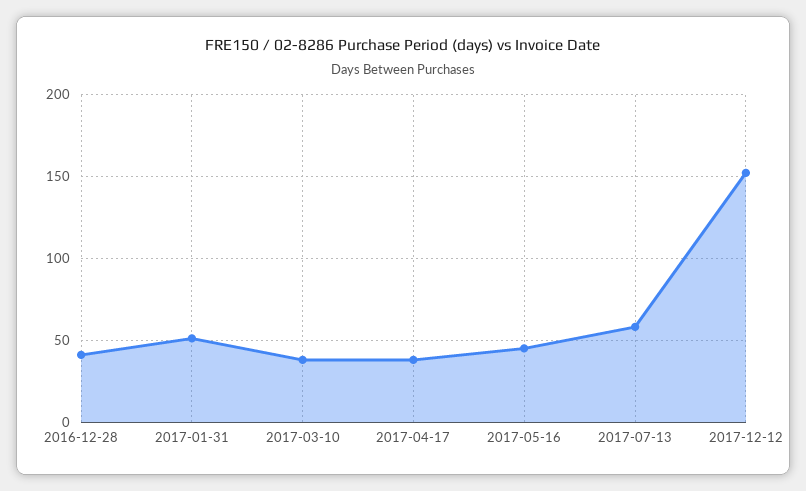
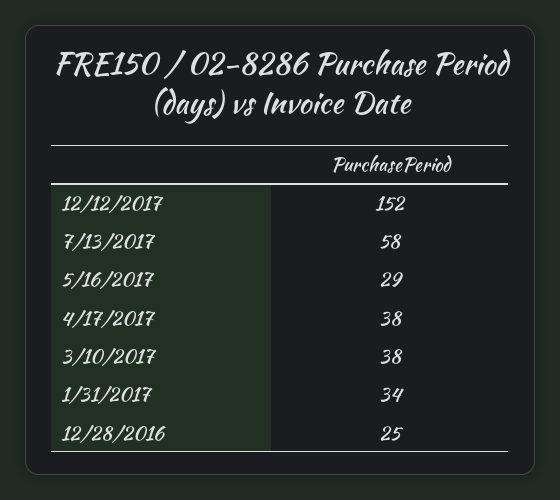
2016-12-28: 40 -> 25
2017-01-31: 50 -> 34
2017-05-16: 45 -> 29

